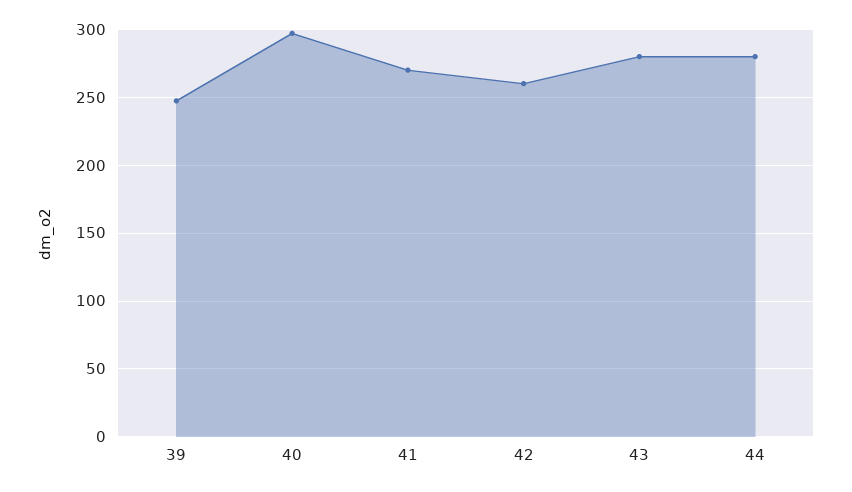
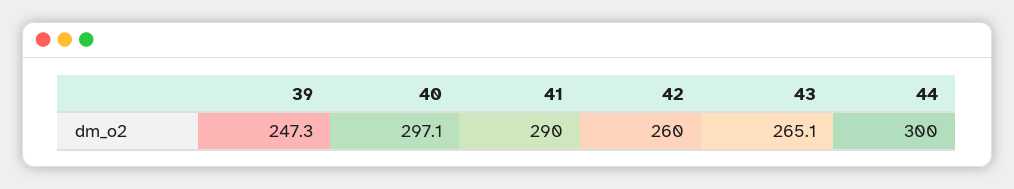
41: 270 -> 290
43: 280 -> 265.1
44: 280 -> 300

